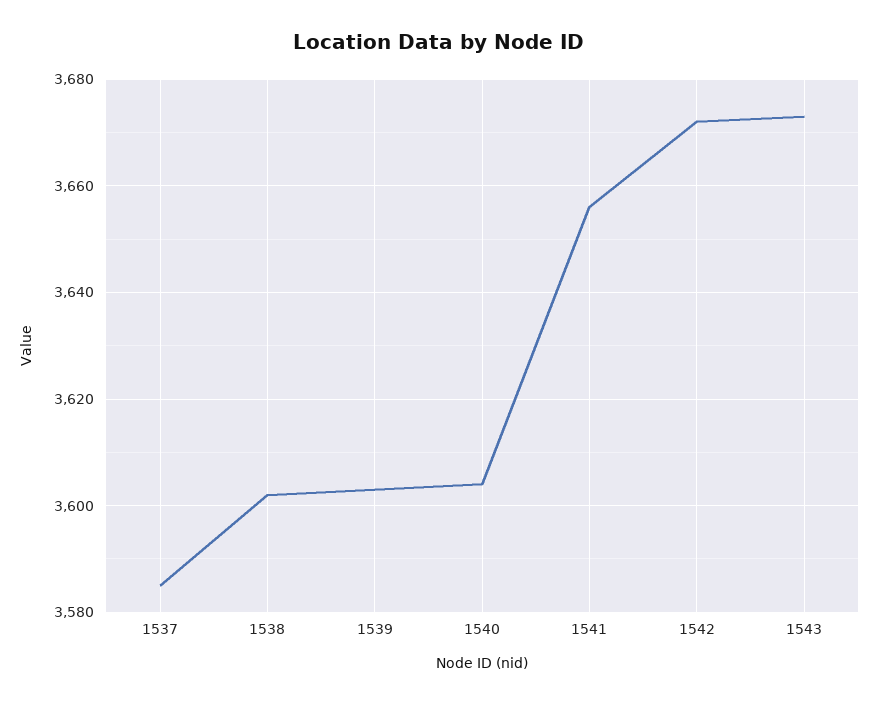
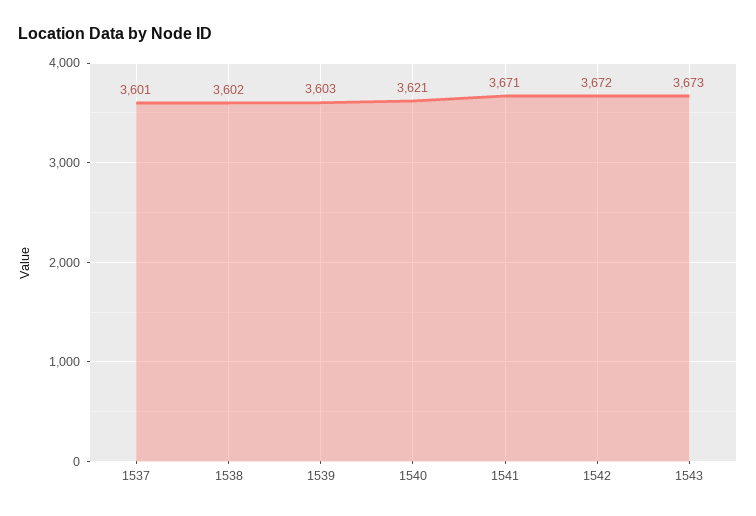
1537: 3585 -> 3601
1540: 3605 -> 3621
1541: 3655 -> 3671

